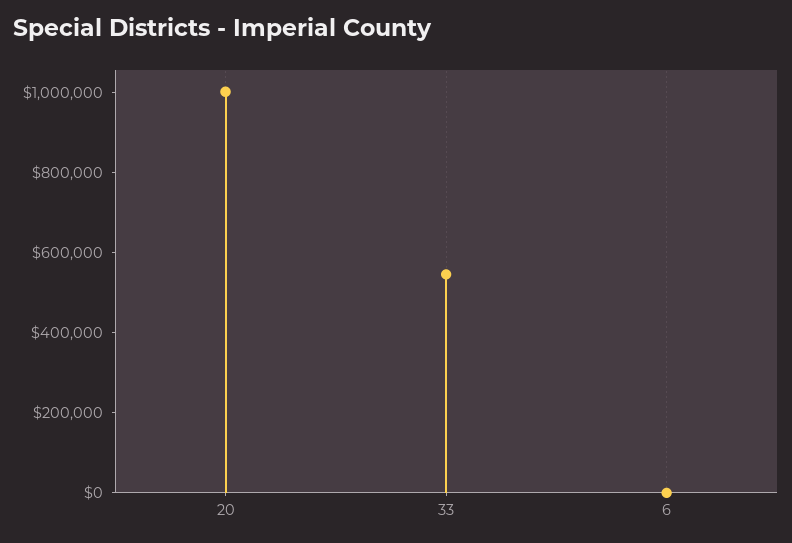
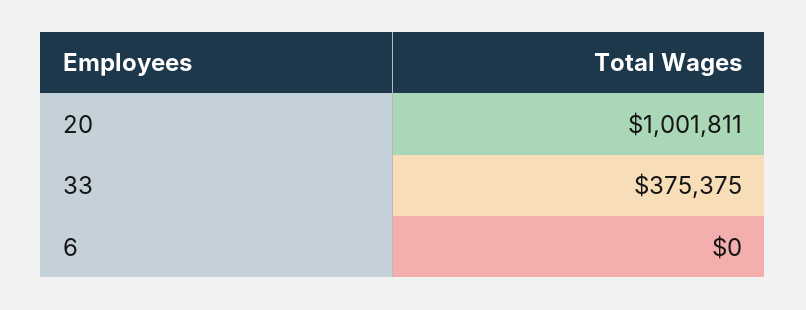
33: 550000 -> 375375

